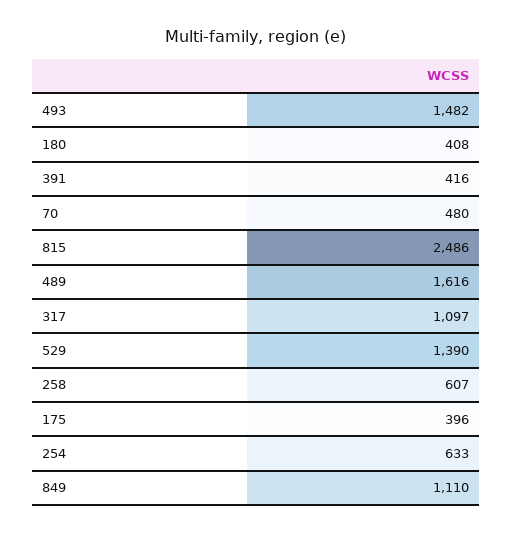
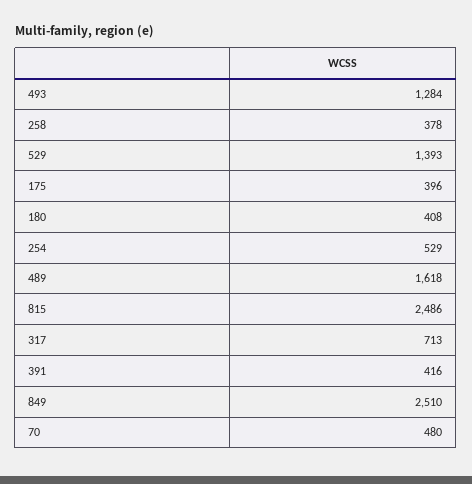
493: 1482 -> 1284
489: 1616 -> 1618
317: 1097 -> 713
529: 1390 -> 1393
258: 607 -> 378
254: 633 -> 529
849: 1110 -> 2510

